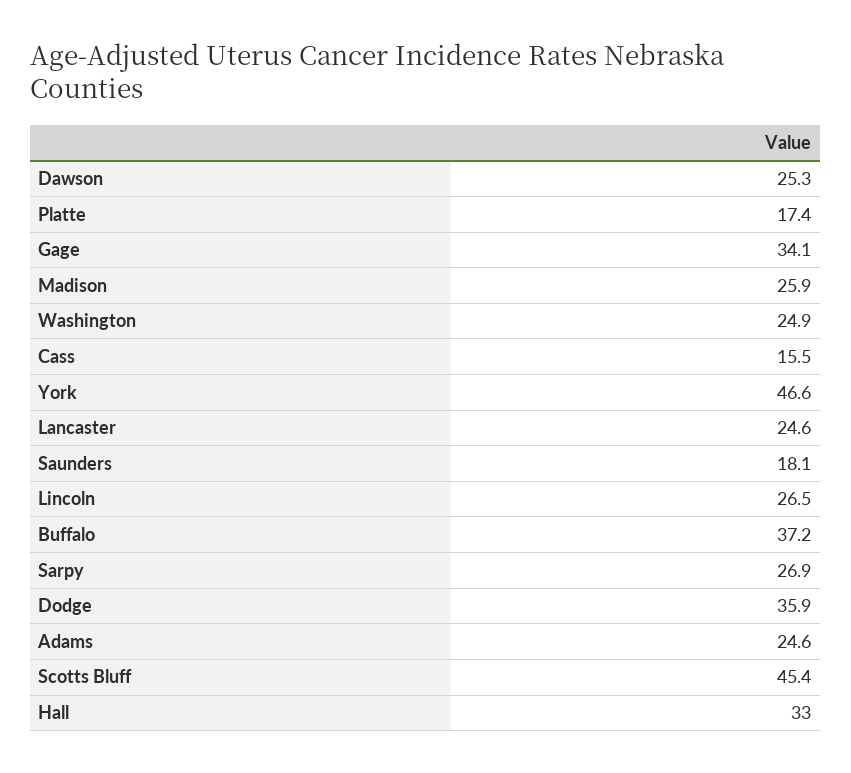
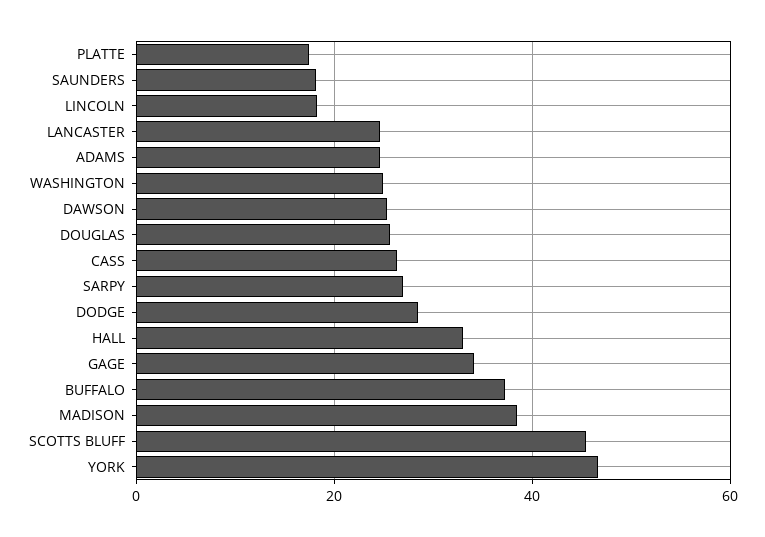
Madison: 25.9 -> 38
Cass: 15.5 -> 26
Lincoln: 26.5 -> 18
Dodge: 35.9 -> 28
DOUGLAS: none -> 26

